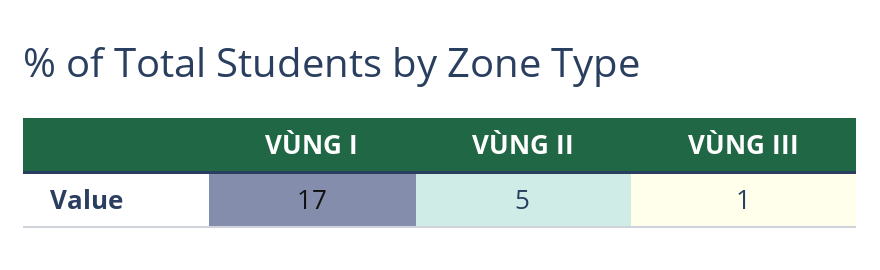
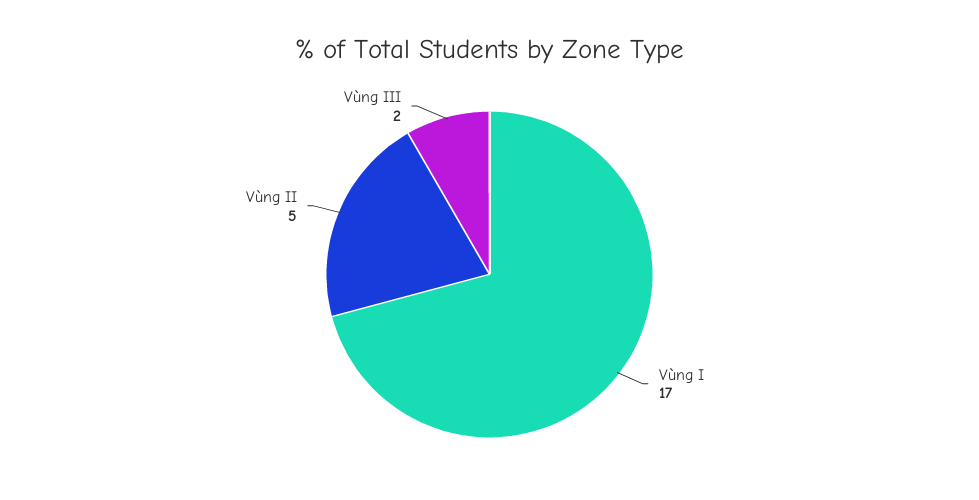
VÙNG III: 1 -> 2

